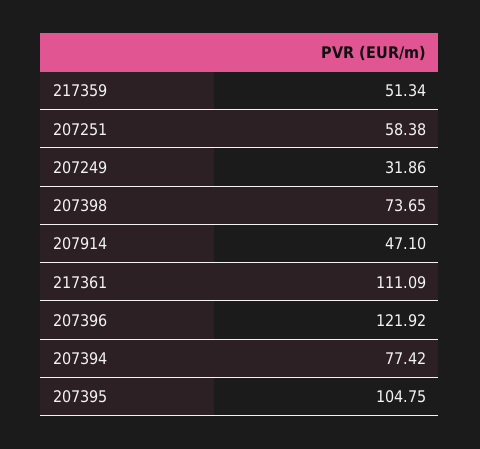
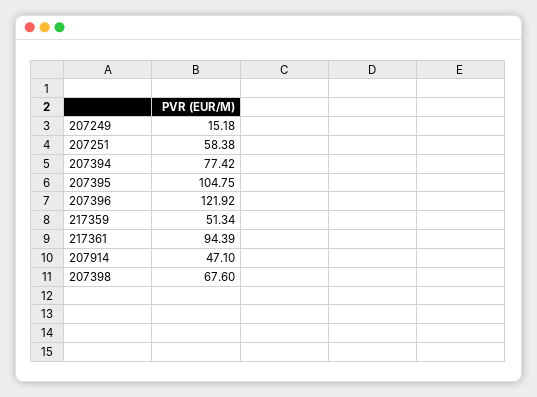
207249: 31.86 -> 15.18
207398: 73.65 -> 67.6
217361: 111.09 -> 94.39

